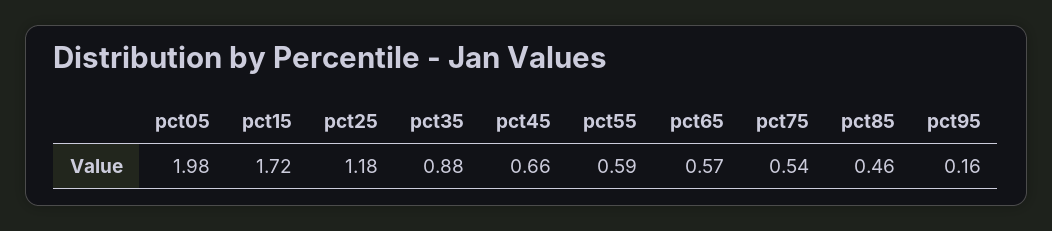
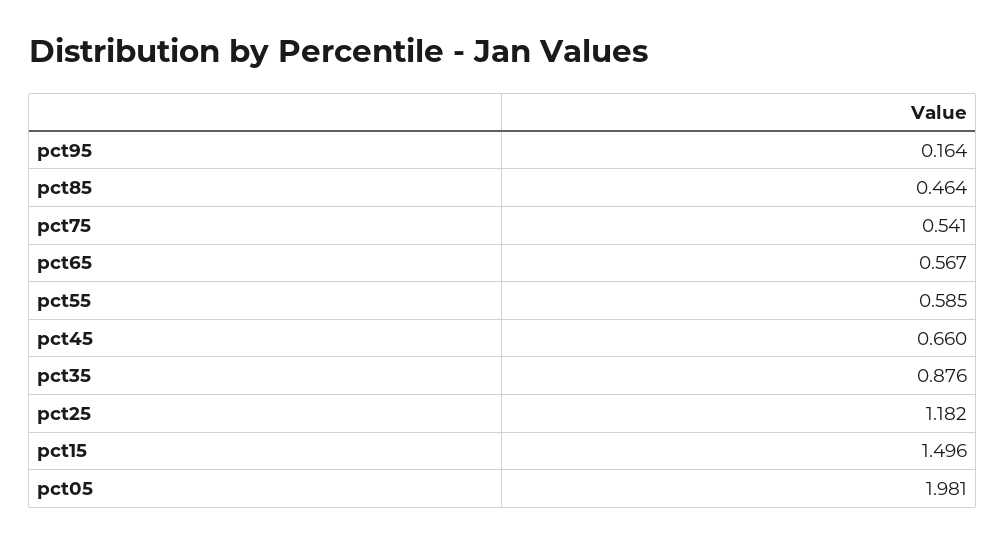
pct15: 1.72 -> 1.496

